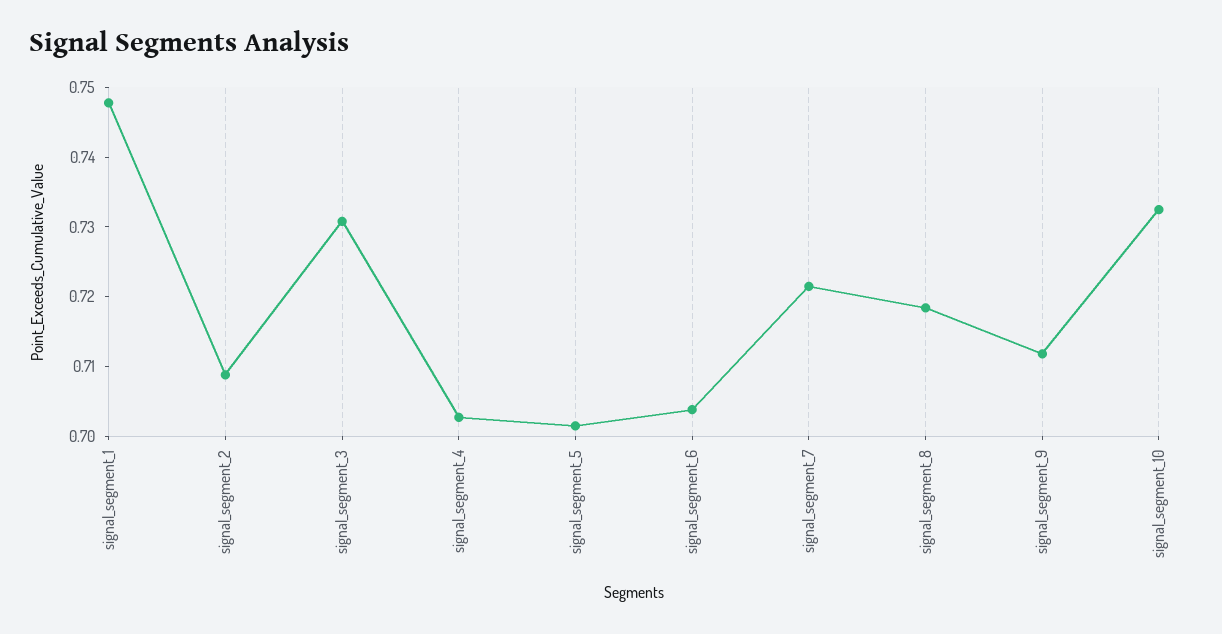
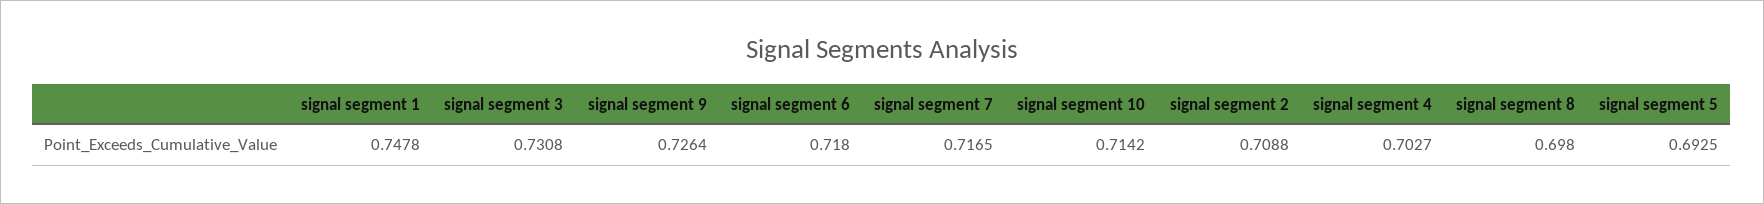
signal_segment_5: 0.702 -> 0.6925
signal_segment_6: 0.704 -> 0.718
signal_segment_7: 0.722 -> 0.7165
signal_segment_8: 0.718 -> 0.698
signal_segment_9: 0.712 -> 0.7264
signal_segment_10: 0.732 -> 0.7142

